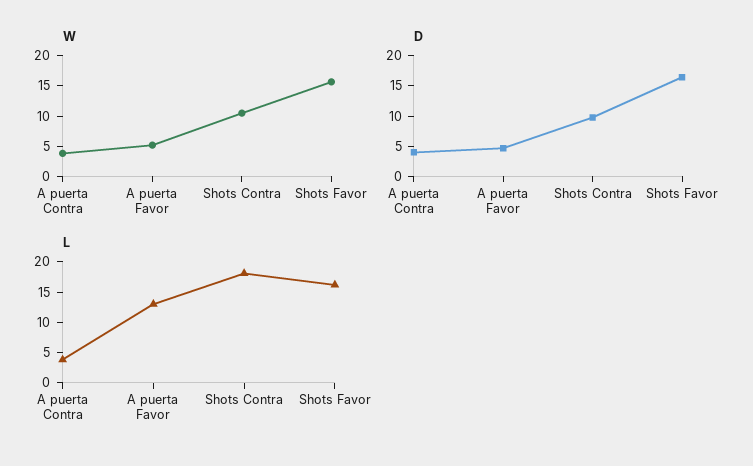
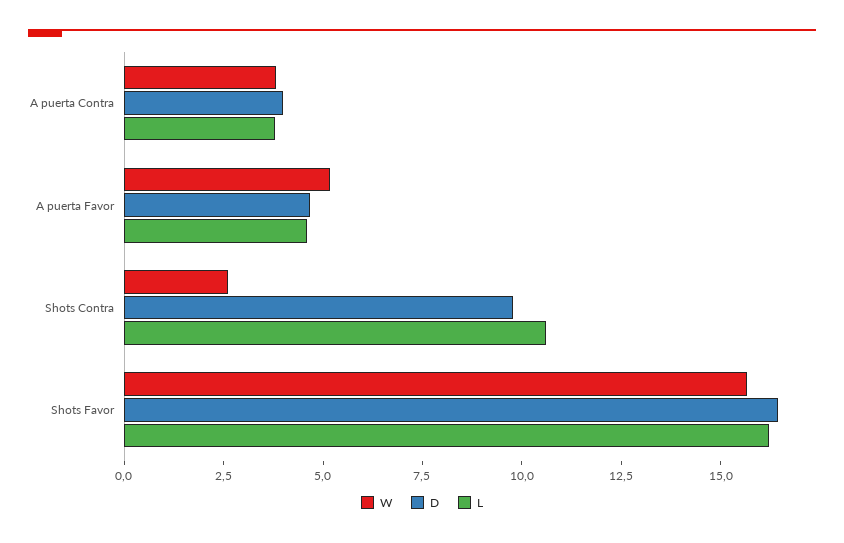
W, Shots Contra: 10 -> 2.5
L, A puerta Favor: 12.5 -> 4.5
L, Shots Contra: 17.5 -> 10.5

